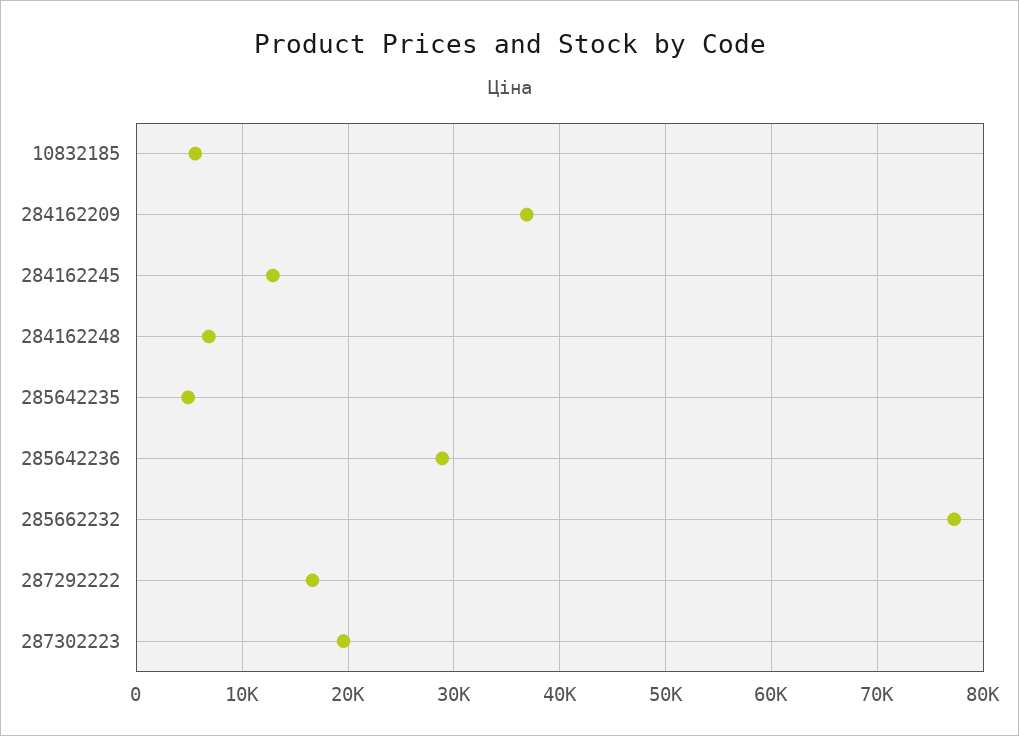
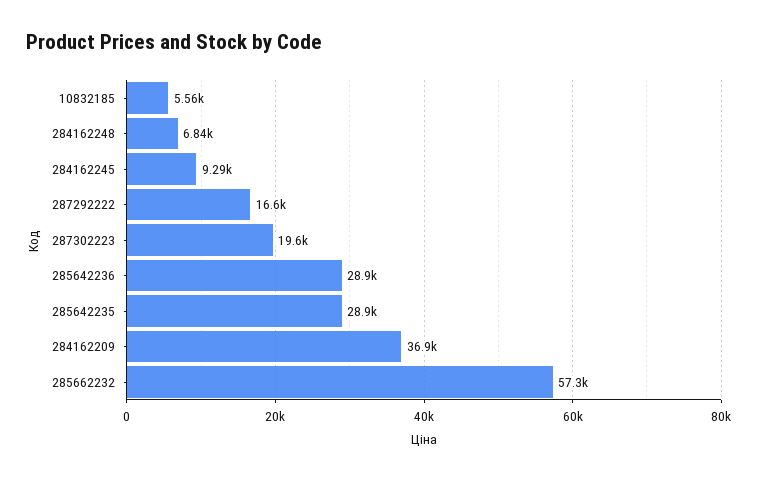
284162245: 13000 -> 9290
285642235: 5000 -> 28900
285662232: 77000 -> 57300

